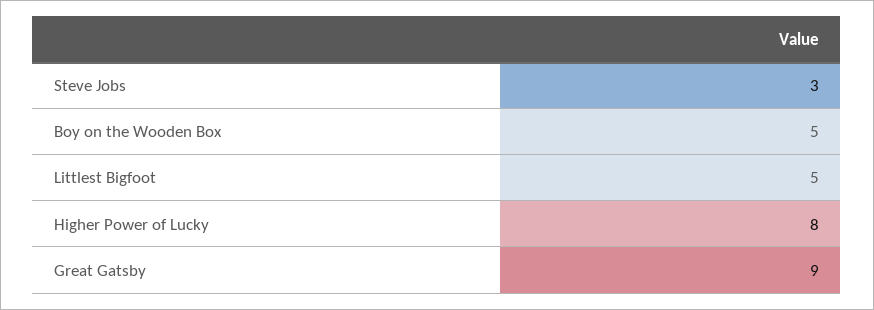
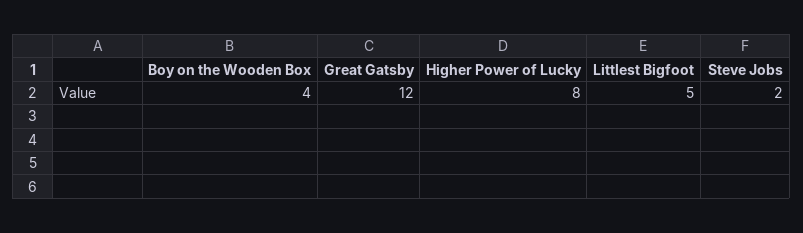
Steve Jobs: 3 -> 2
Boy on the Wooden Box: 5 -> 4
Great Gatsby: 9 -> 12

